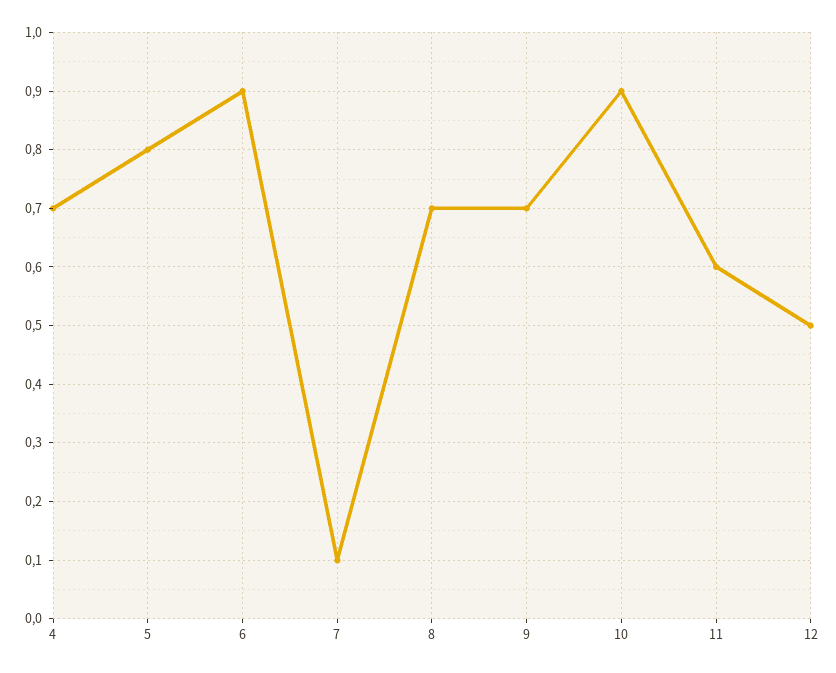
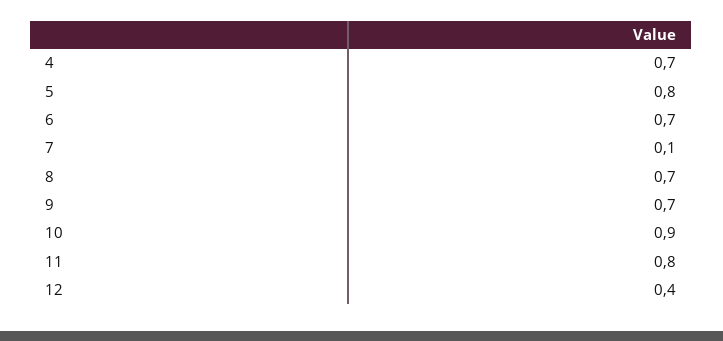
6: 0.9 -> 0.7
11: 0.6 -> 0.8
12: 0.5 -> 0.4

